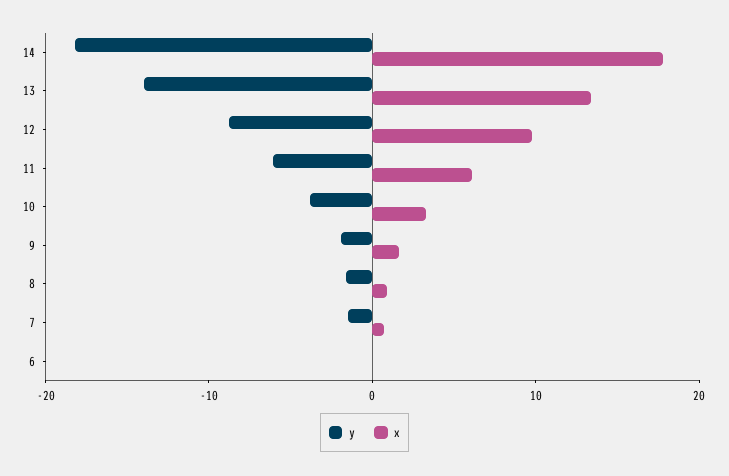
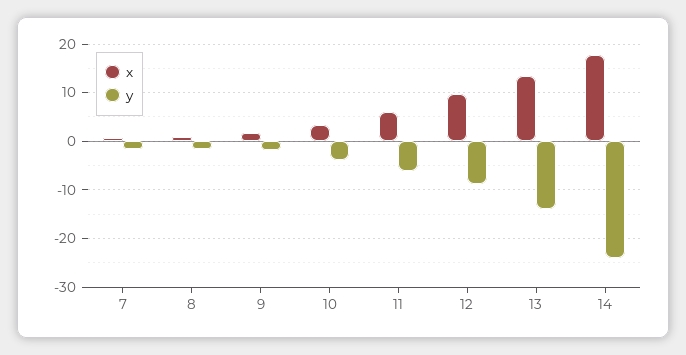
y, 14: -18 -> -24
y, 6: 0 -> none
x, 6: 0 -> none

